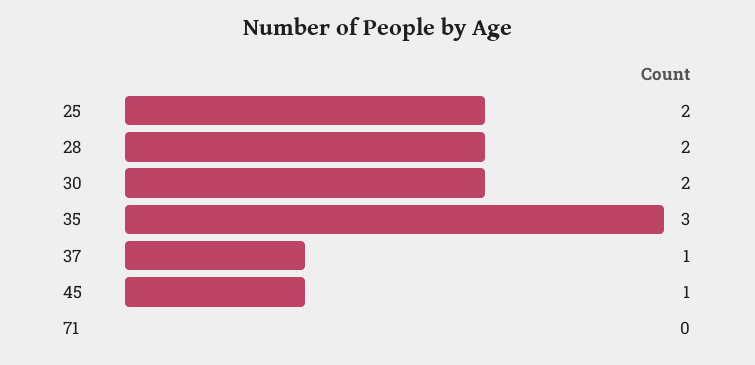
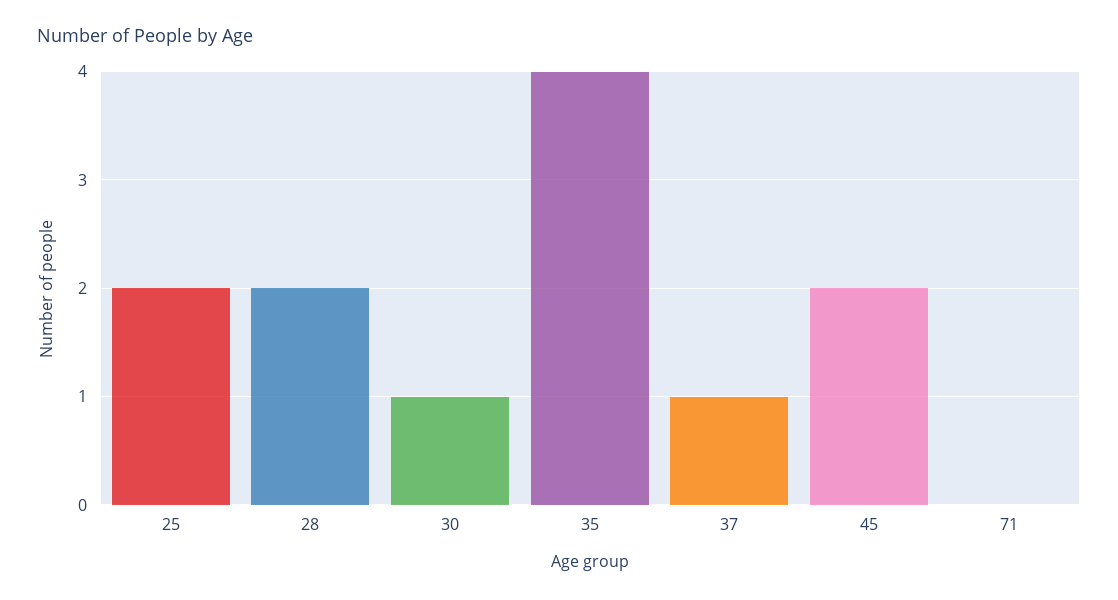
30: 2 -> 1
35: 3 -> 4
45: 1 -> 2

